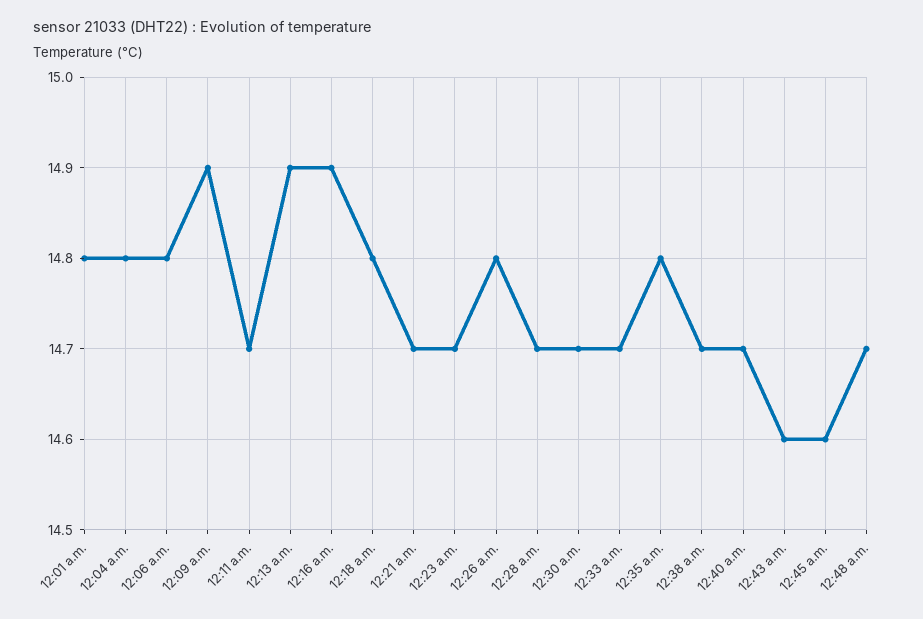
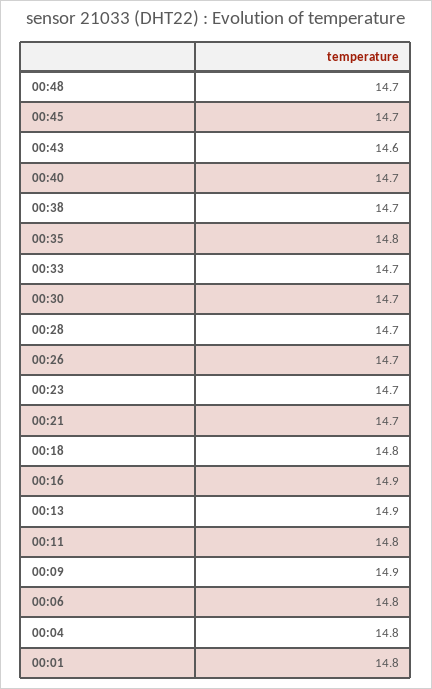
12:11 a.m.: 14.7 -> 14.8
12:26 a.m.: 14.8 -> 14.7
12:45 a.m.: 14.6 -> 14.7

